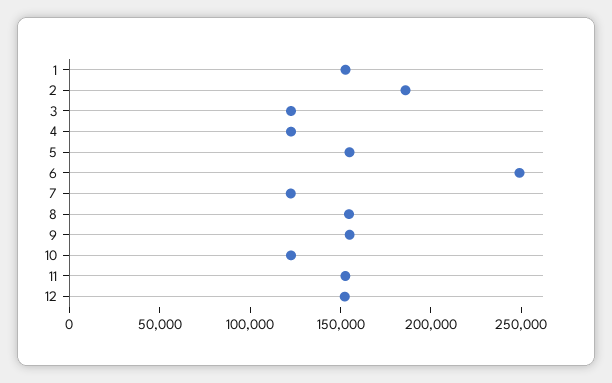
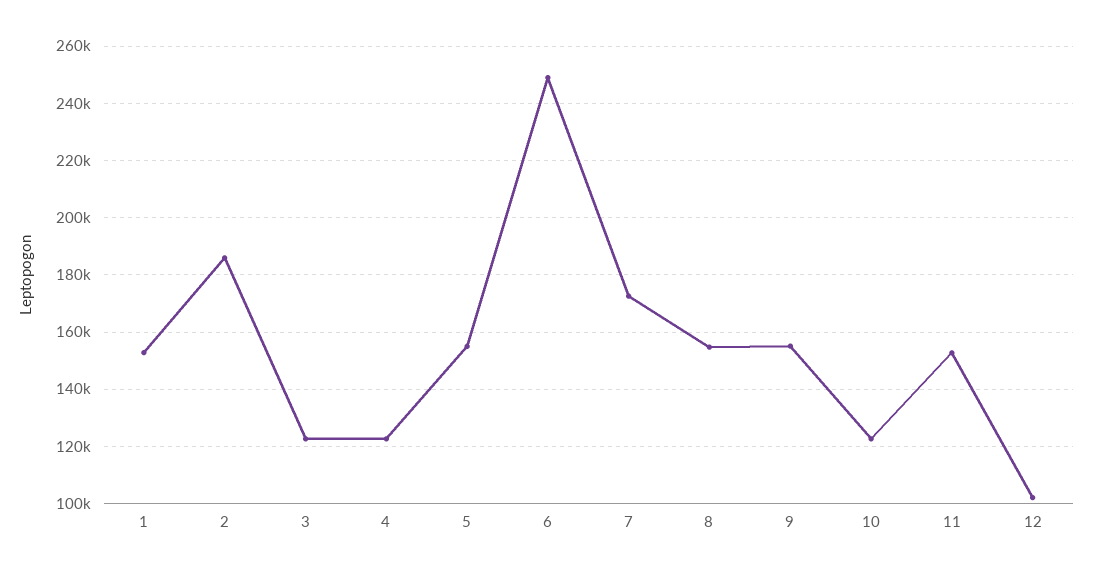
7: 120000 -> 172500
12: 150000 -> 102500

